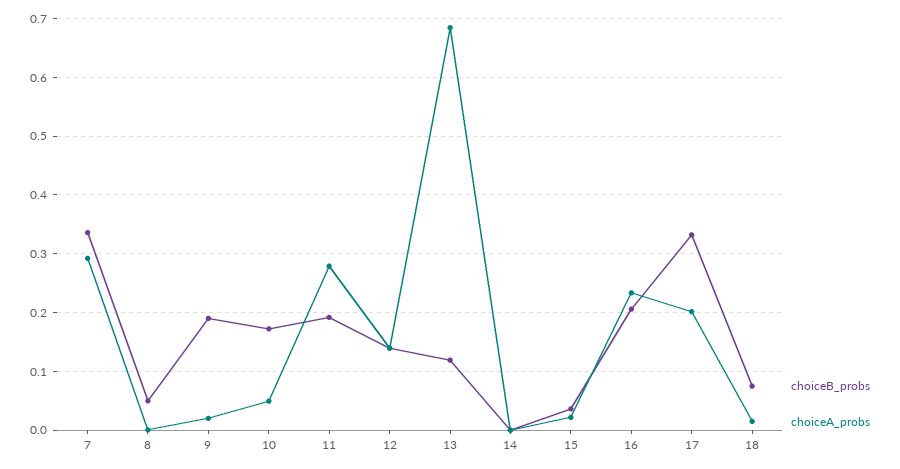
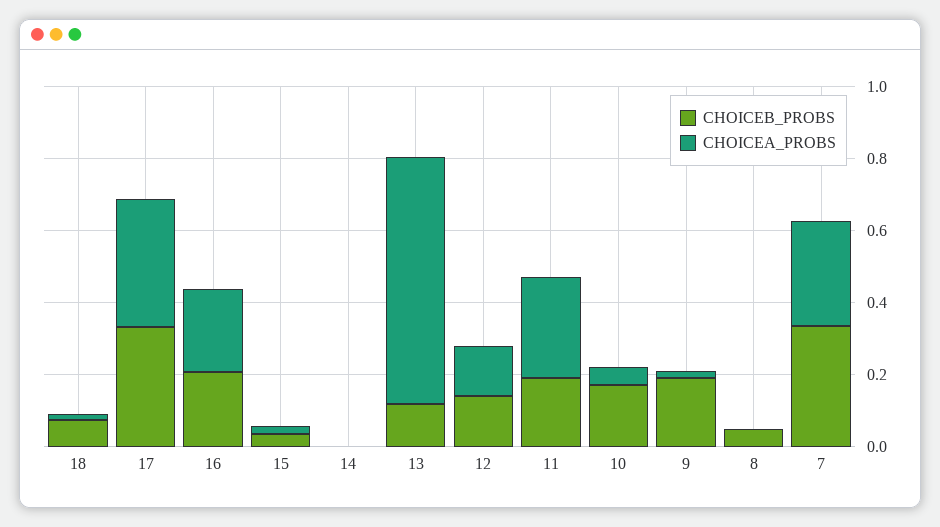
choiceA_probs, 17: 0.2 -> 0.35

